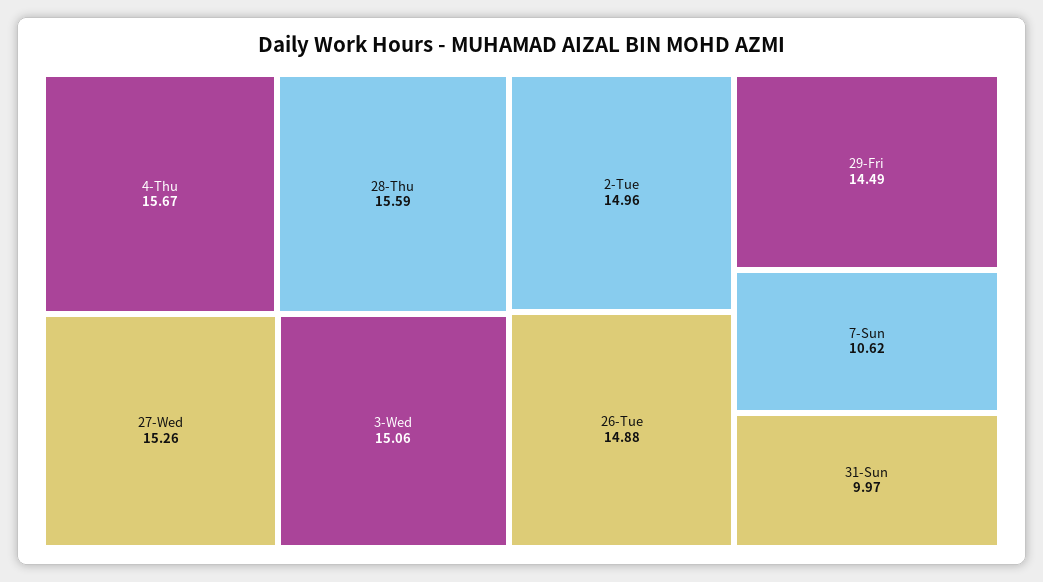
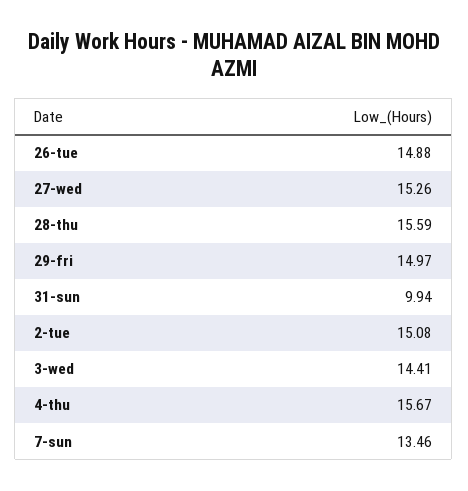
3-Wed: 15.06 -> 14.41
2-Tue: 14.96 -> 15.08
29-Fri: 14.49 -> 14.97
7-Sun: 10.62 -> 13.46
31-Sun: 9.97 -> 9.94

